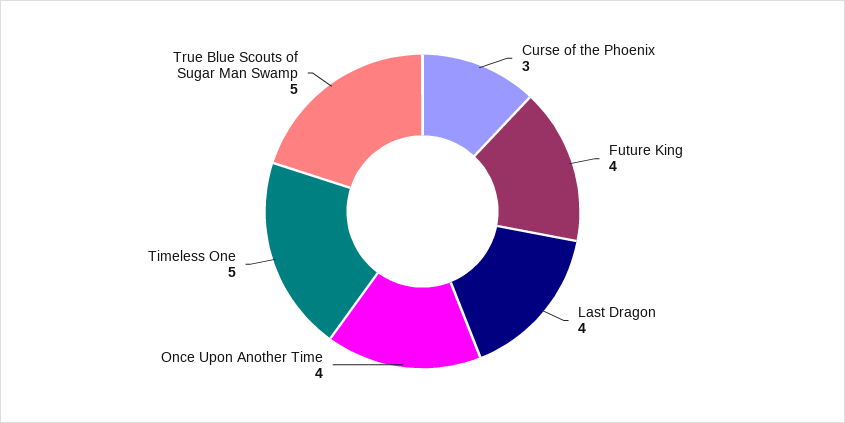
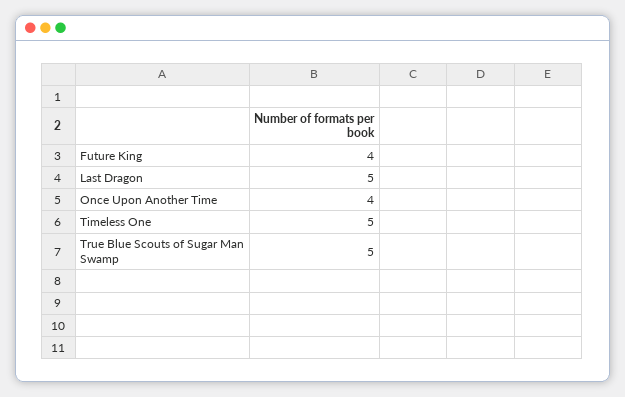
Curse of the Phoenix: 3 -> none
Last Dragon: 4 -> 5

